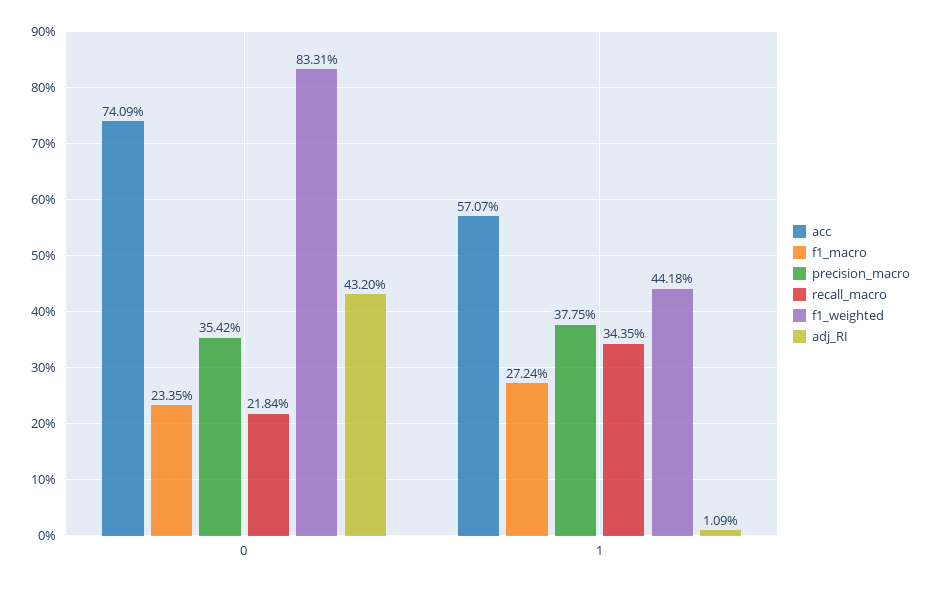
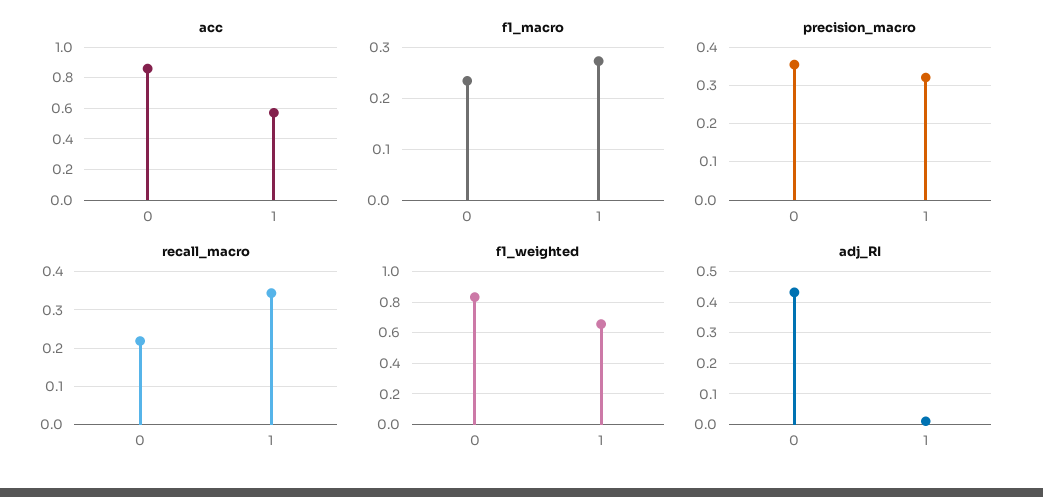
acc, 0: 0.7409 -> 0.85
precision_macro, 1: 0.3775 -> 0.32
f1_weighted, 1: 0.4418 -> 0.65

